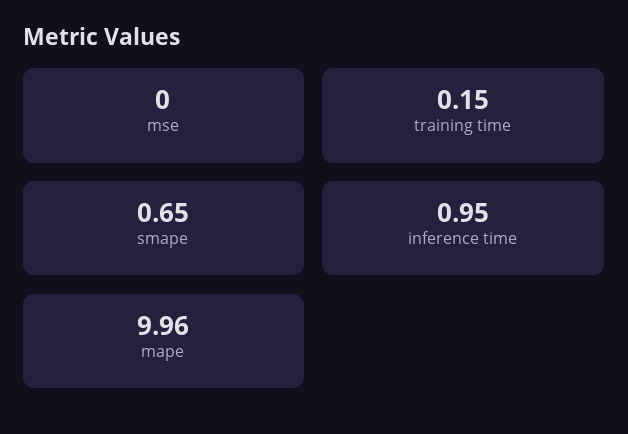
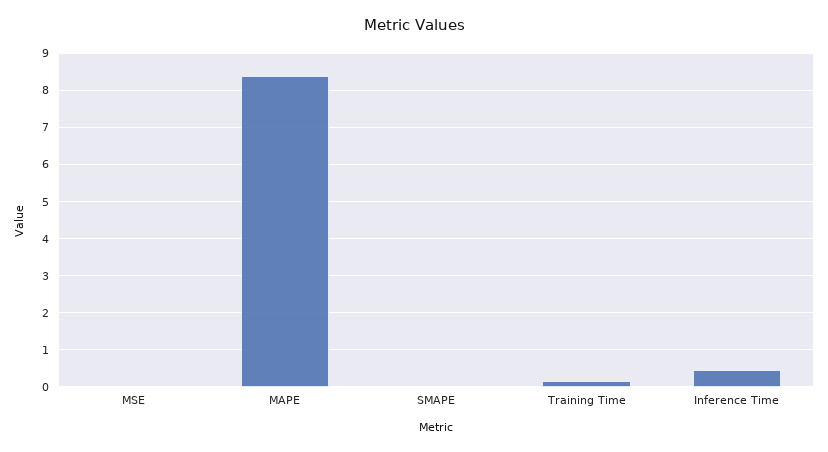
smape: 0.65 -> 0
inference time: 0.95 -> 0.4
mape: 9.96 -> 8.4

